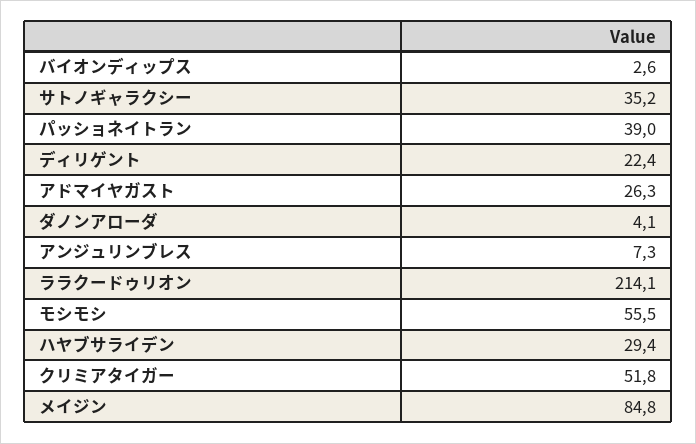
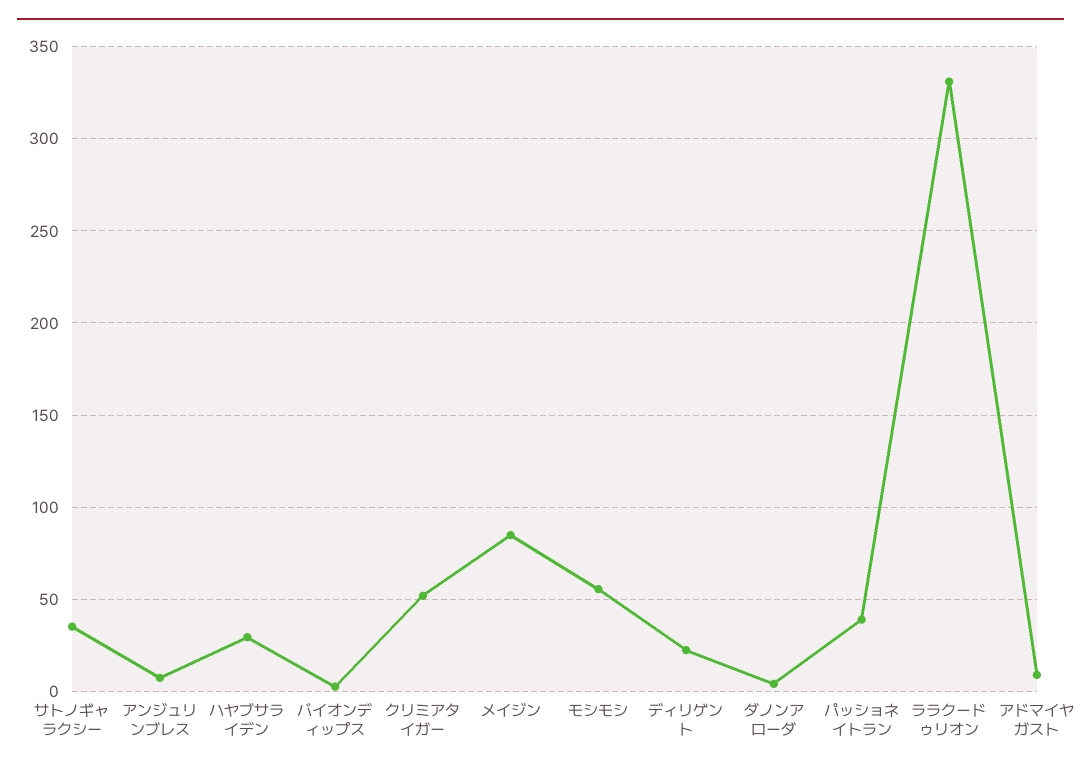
アドマイヤガスト: 26.3 -> 10
ララクードゥリオン: 214.1 -> 330

